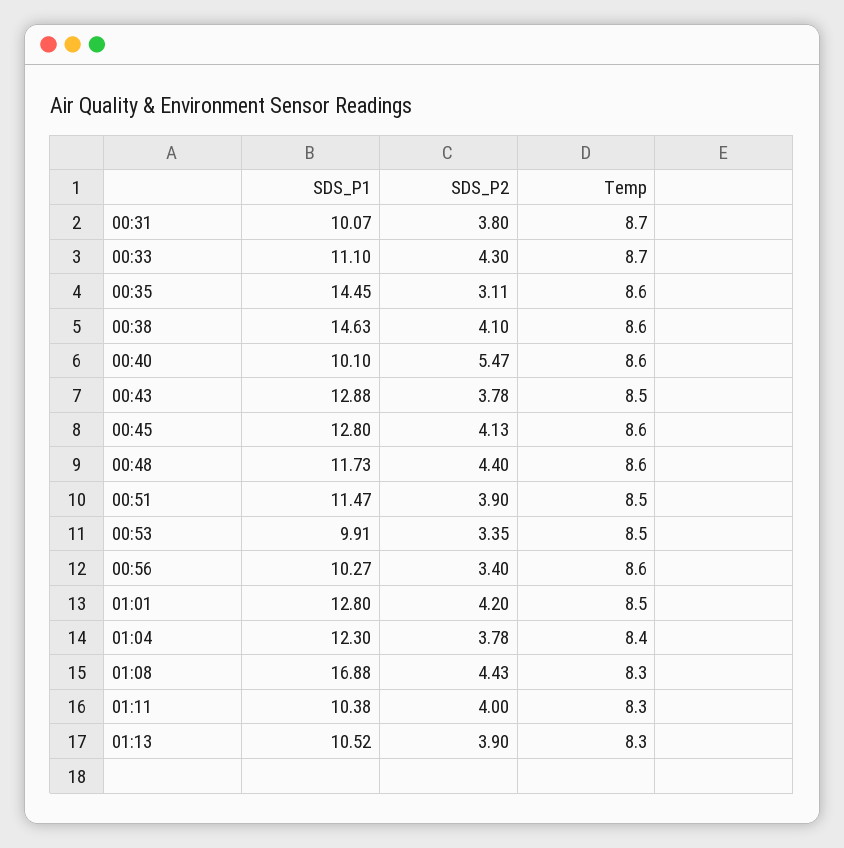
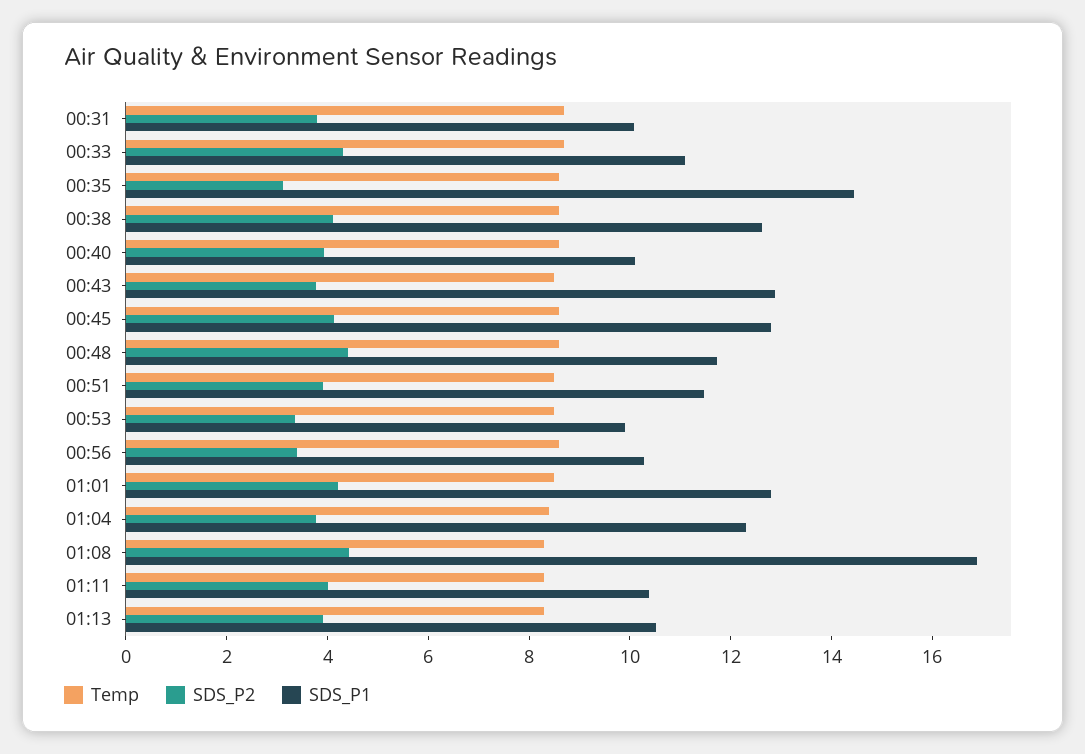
SDS_P1, 00:38: 14.63 -> 12.5
SDS_P2, 00:40: 5.47 -> 4

